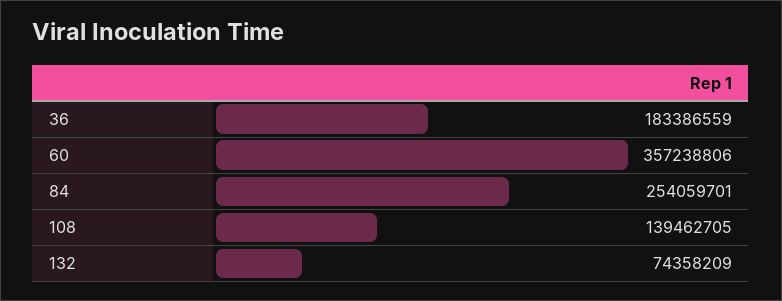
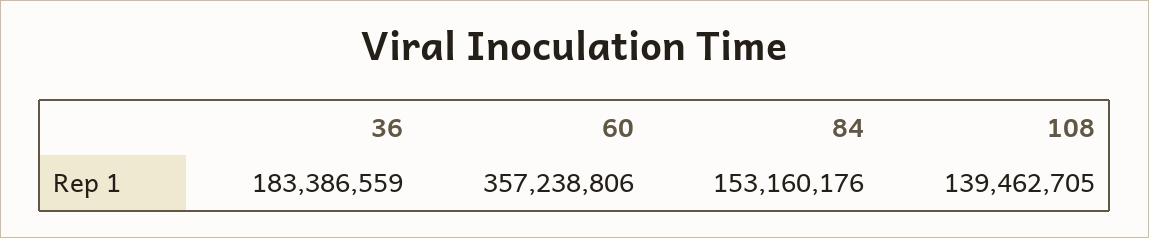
84: 254059701 -> 153160176
132: 74358209 -> none

